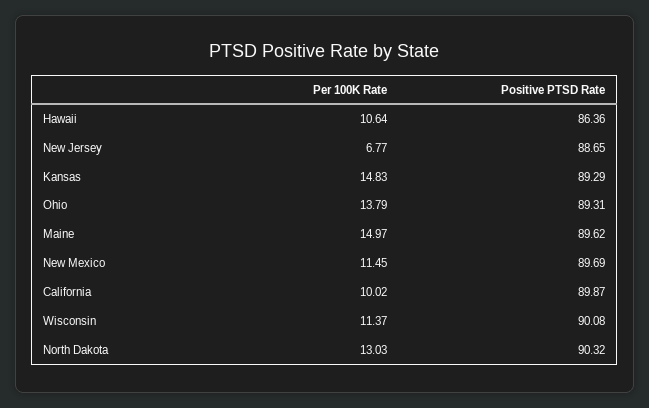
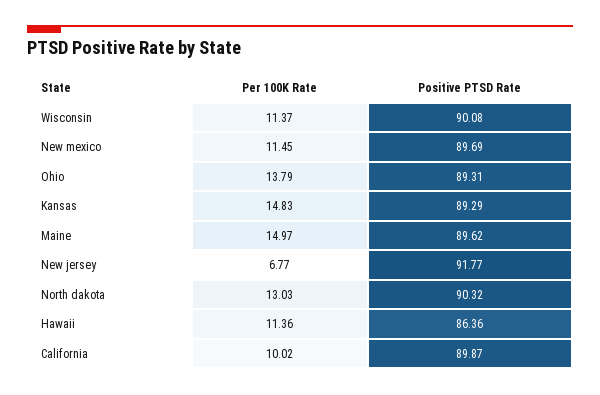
Per 100K Rate, Hawaii: 10.64 -> 11.36
Positive PTSD Rate, New Jersey: 88.65 -> 91.77

